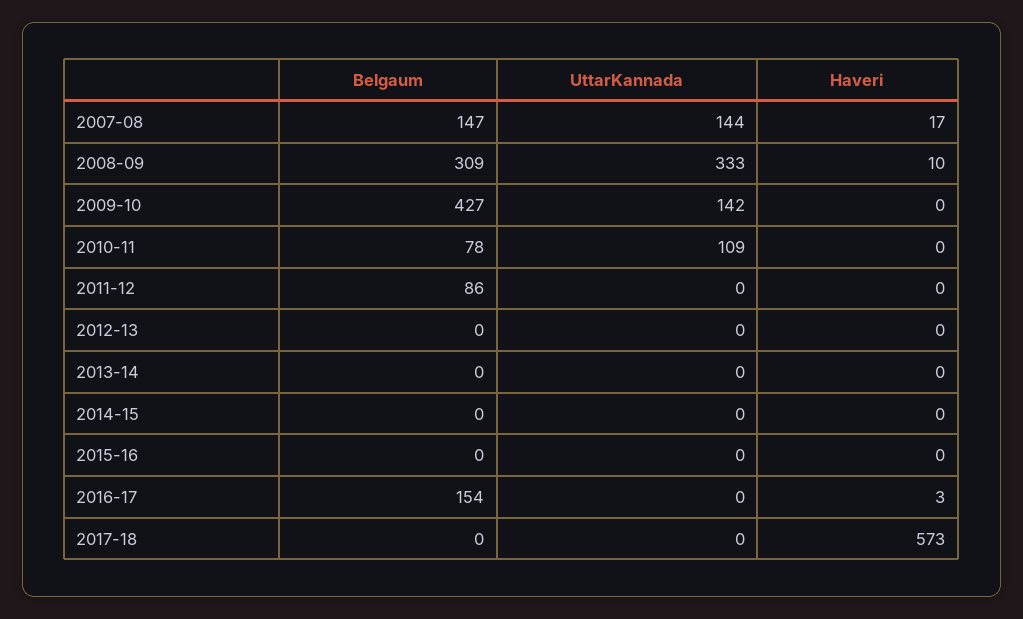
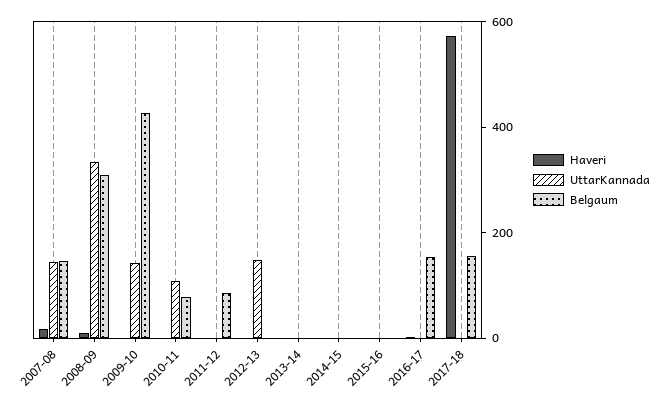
UttarKannada, 2012-13: 0 -> 150
Belgaum, 2017-18: 0 -> 150

